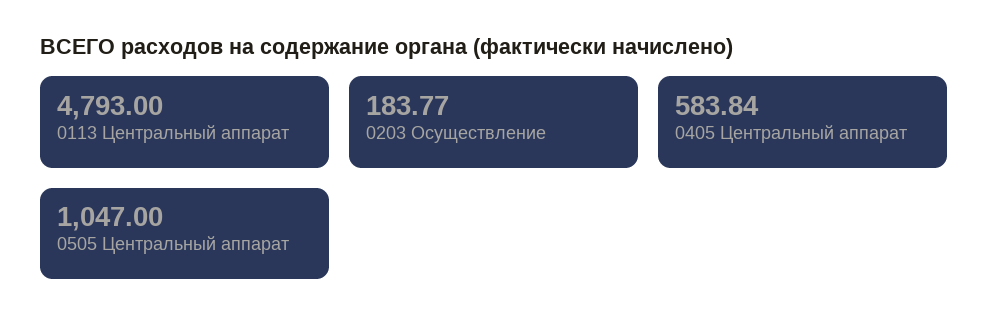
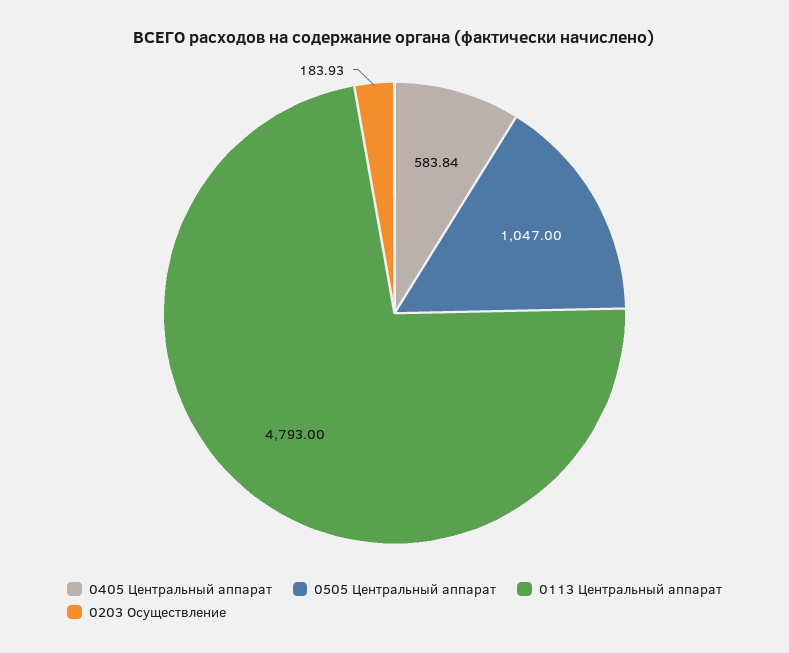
0203 Осуществление: 183.77 -> 183.93

